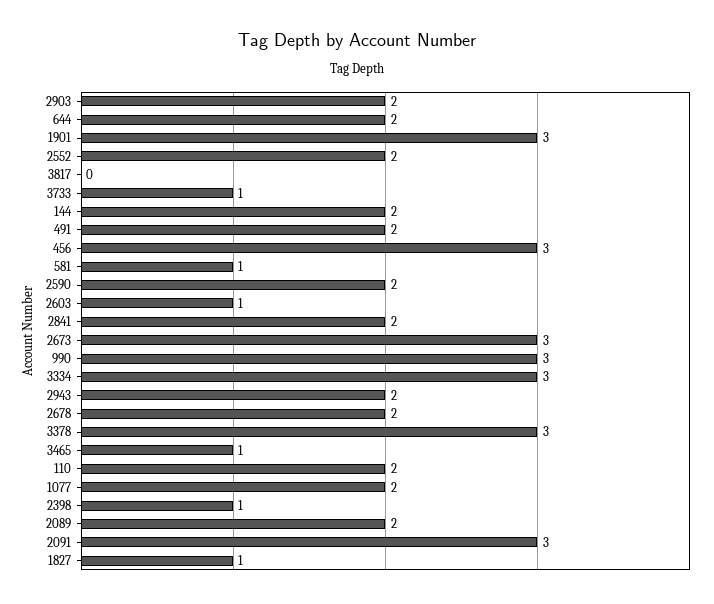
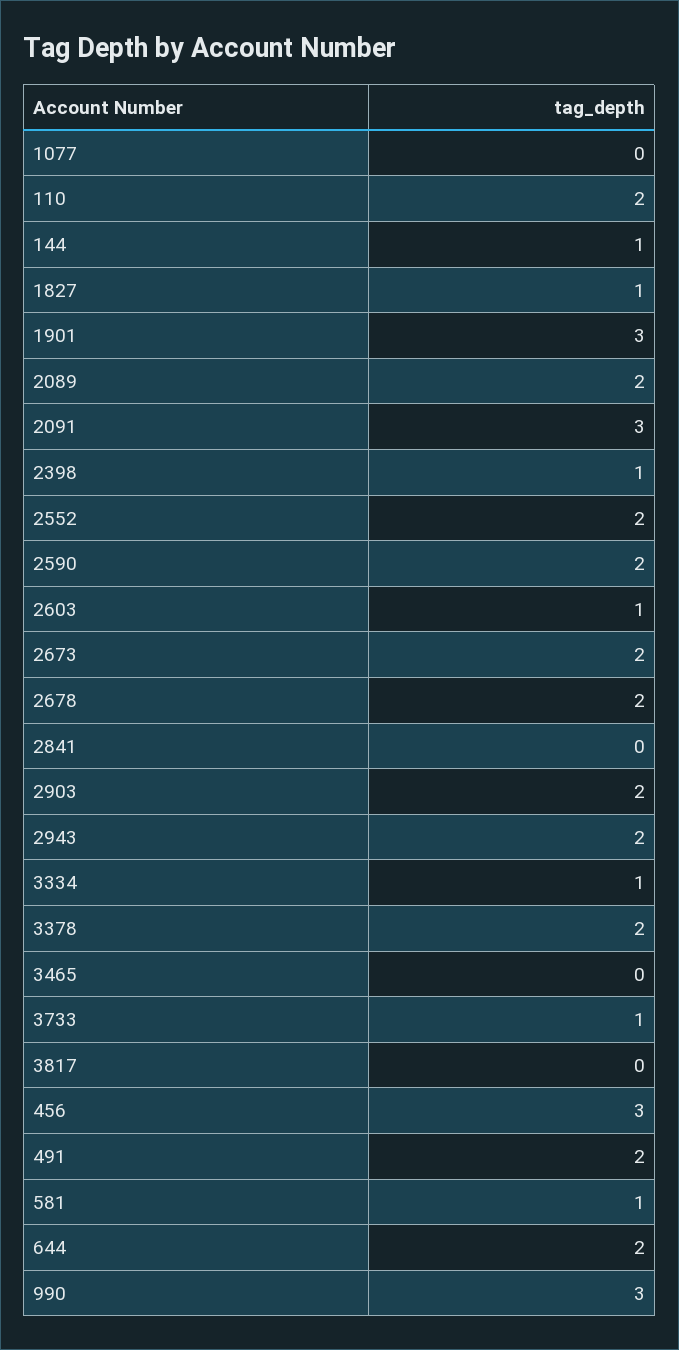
144: 2 -> 1
2841: 2 -> 0
2673: 3 -> 2
3334: 3 -> 1
3378: 3 -> 2
3465: 1 -> 0
1077: 2 -> 0

